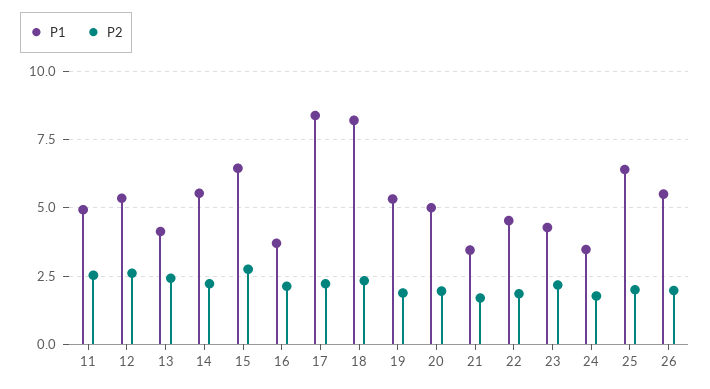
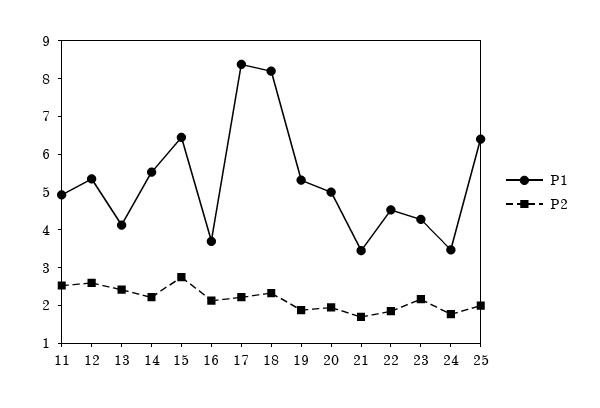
P1, 26: 5.5 -> none
P2, 26: 2 -> none

